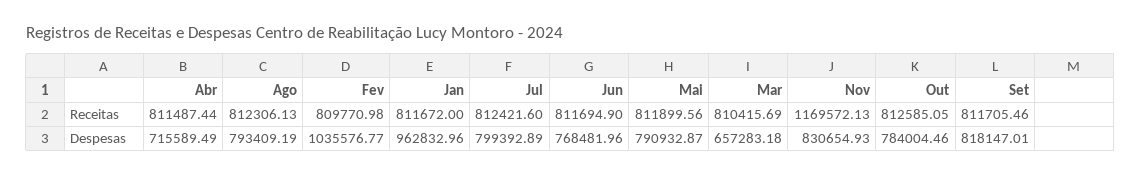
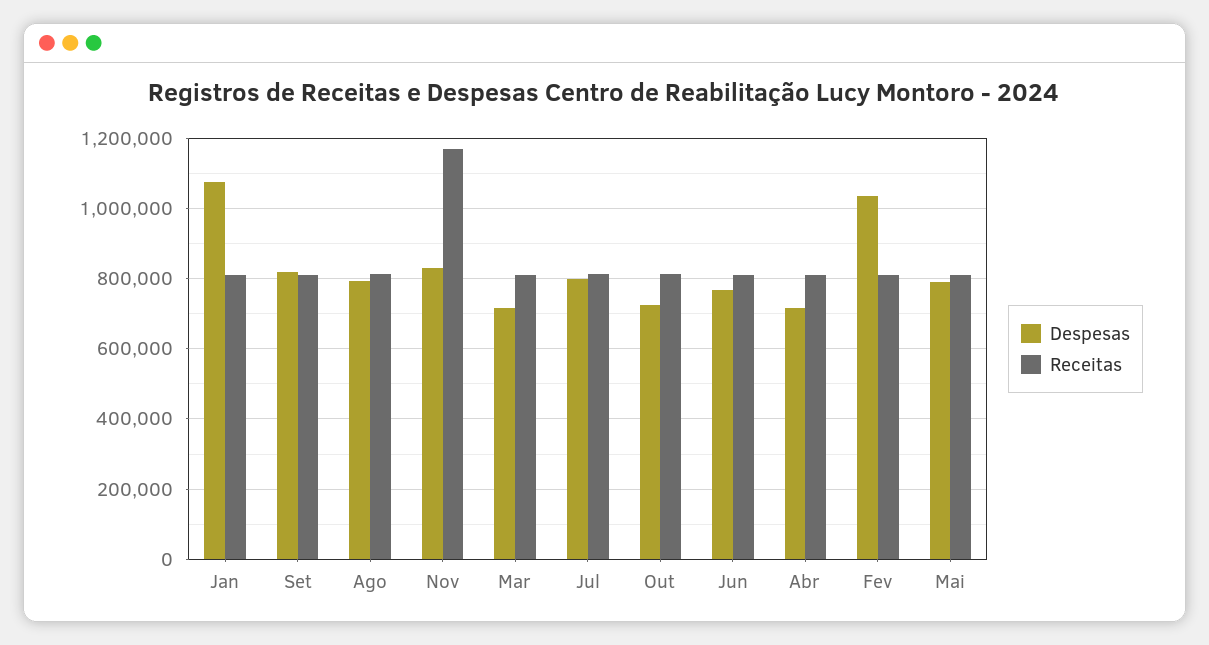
Despesas, Jan: 962832.96 -> 1080000
Despesas, Mar: 657283.18 -> 720000
Despesas, Out: 784004.46 -> 720000

